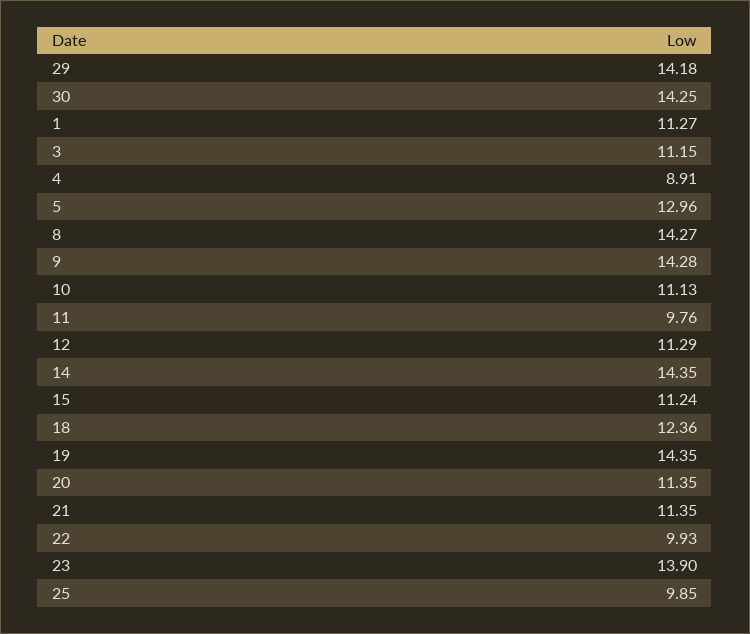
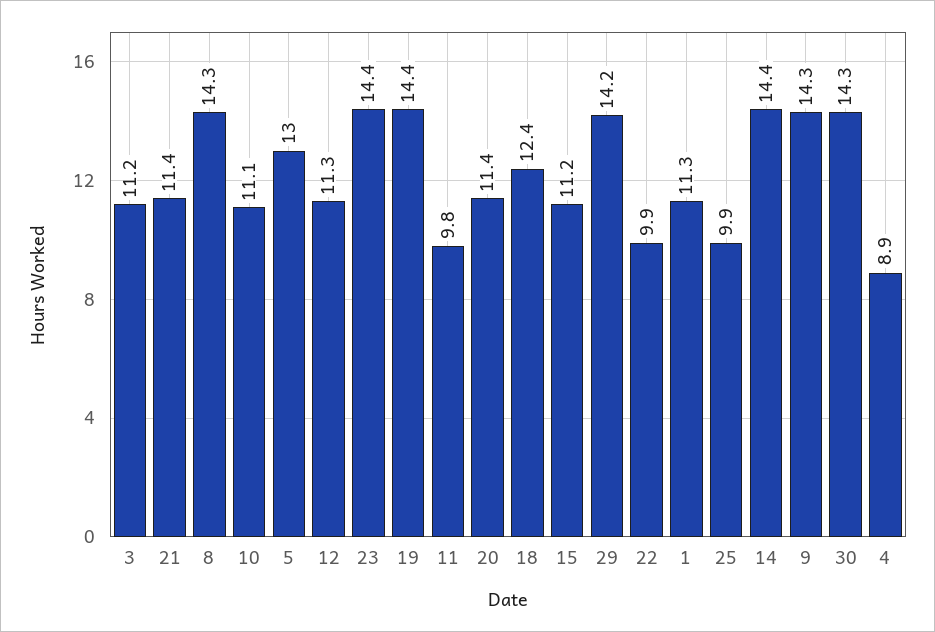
23: 13.9 -> 14.4

